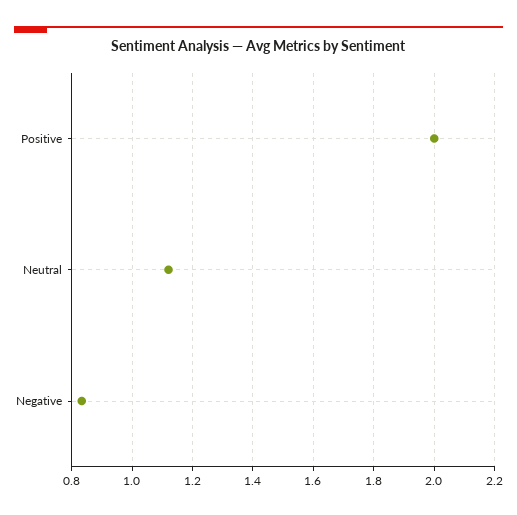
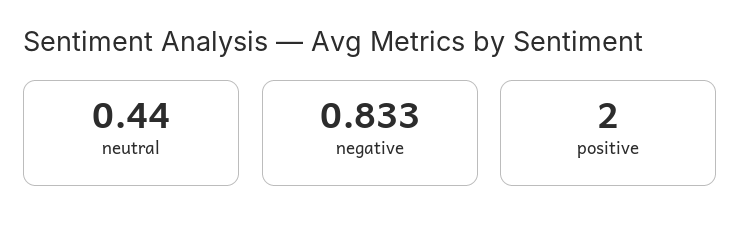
Neutral: 1.12 -> 0.44

